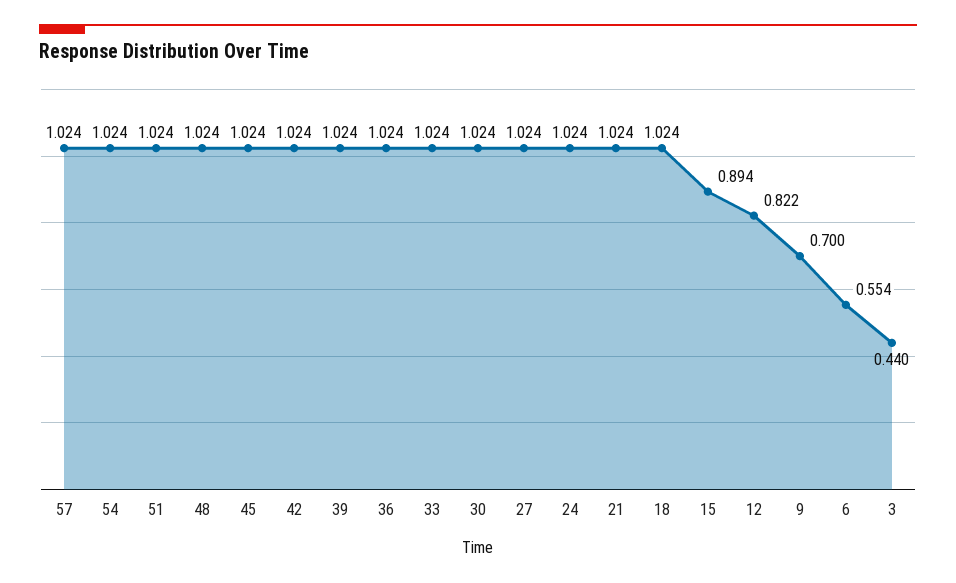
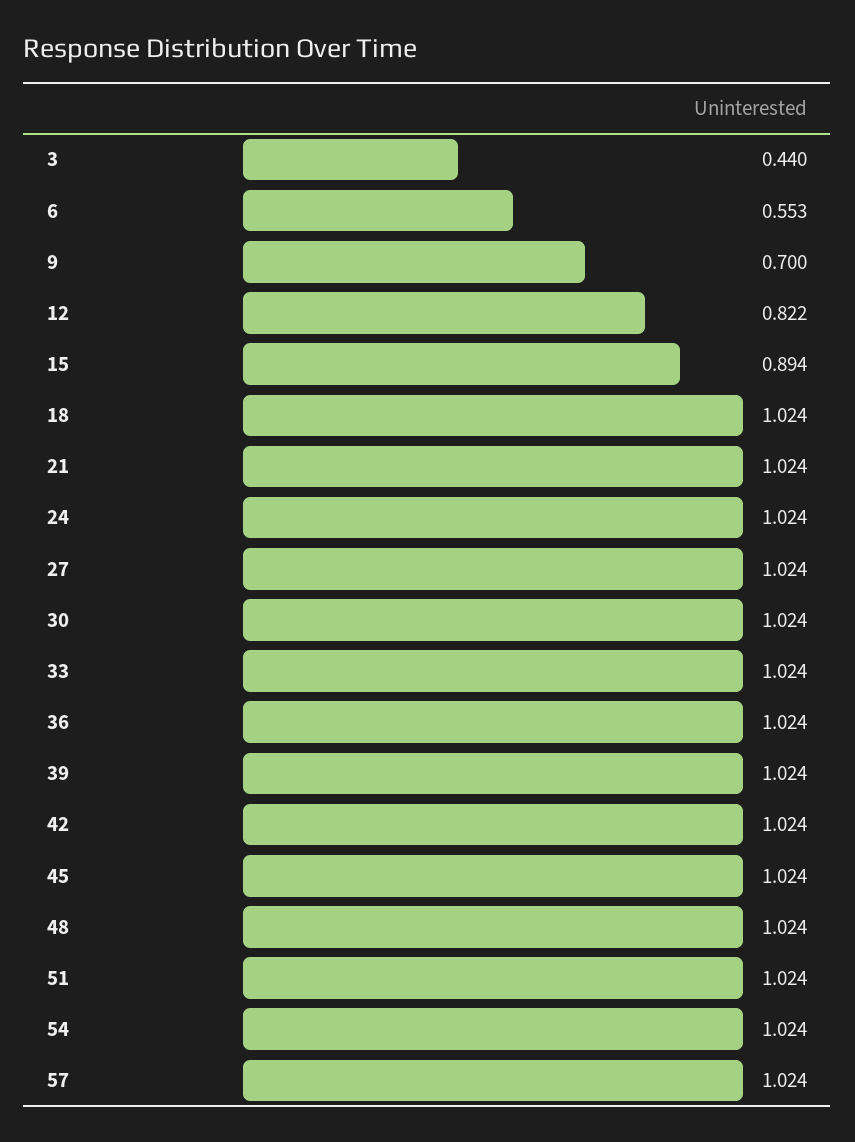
6: 0.554 -> 0.553

